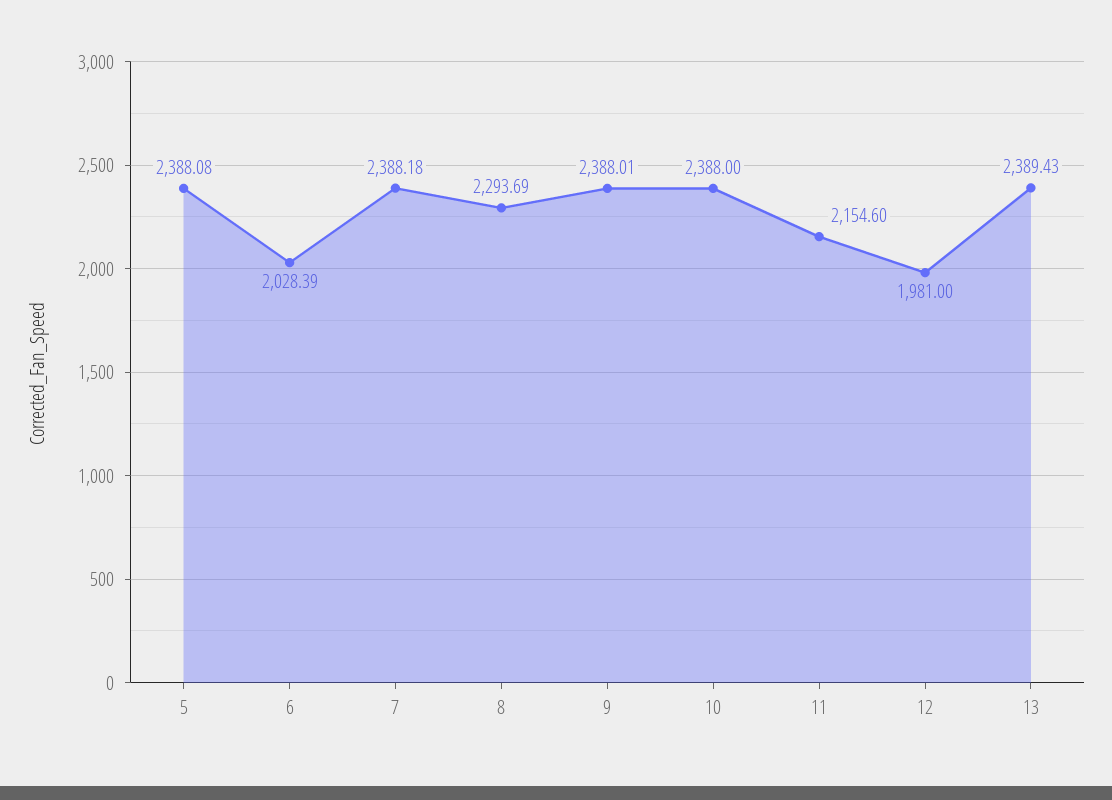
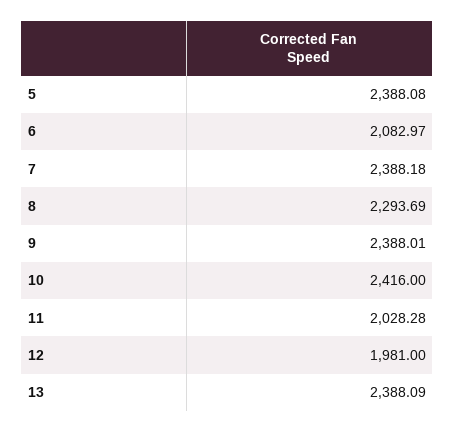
6: 2028.39 -> 2082.97
10: 2388 -> 2416
11: 2154.6 -> 2028.28
13: 2389.43 -> 2388.09

